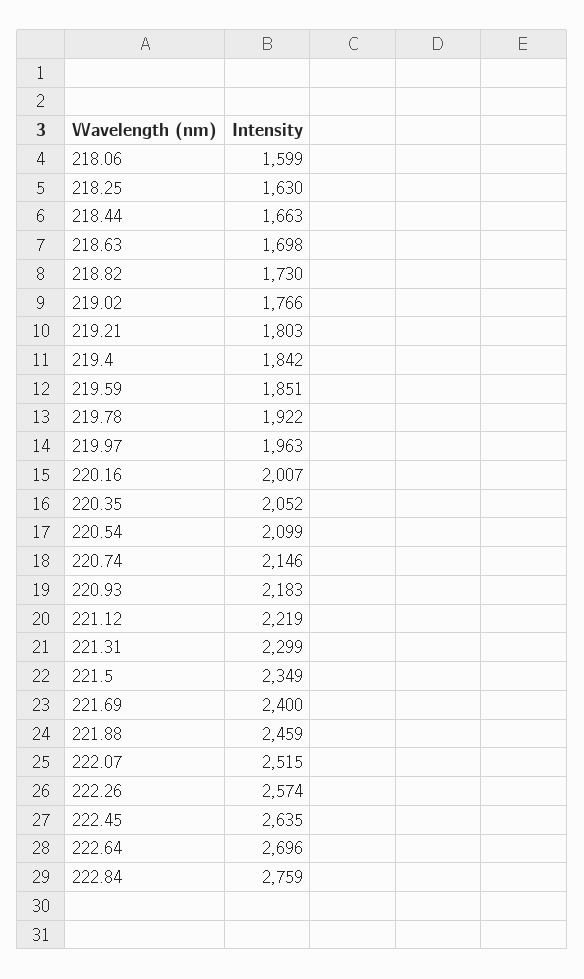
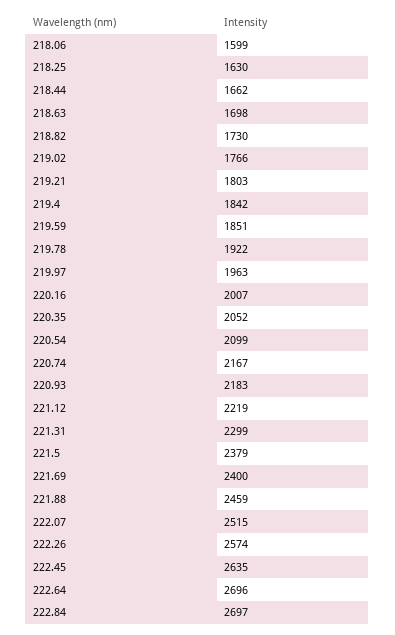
218.44: 1663 -> 1662
220.74: 2146 -> 2167
221.5: 2349 -> 2379
222.84: 2759 -> 2697

